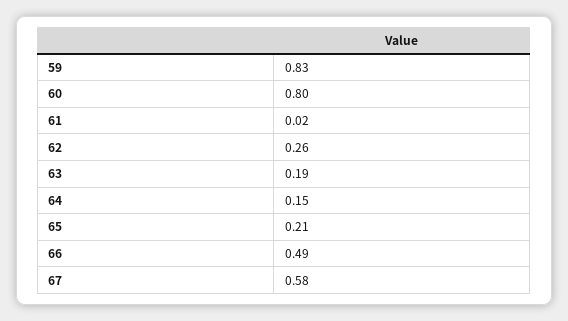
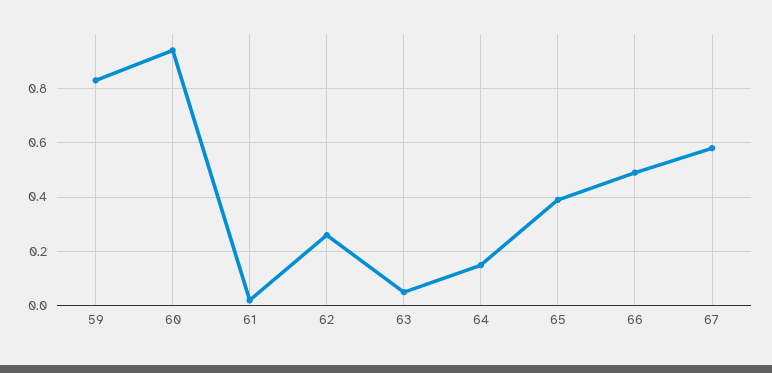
60: 0.8 -> 0.95
63: 0.19 -> 0.05
65: 0.21 -> 0.4

